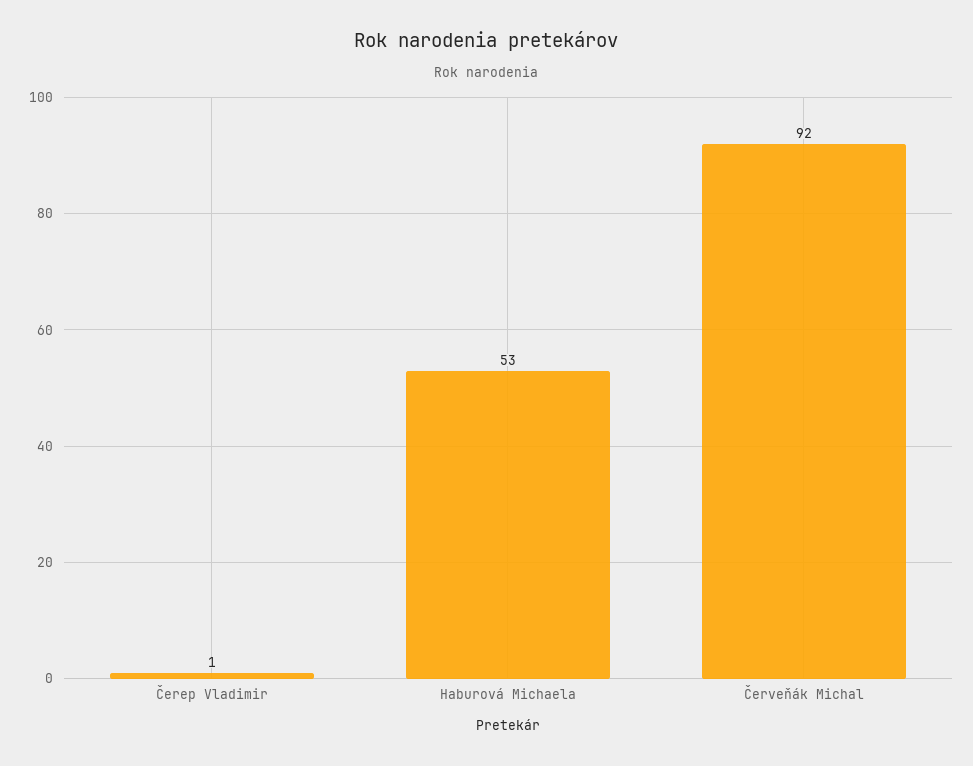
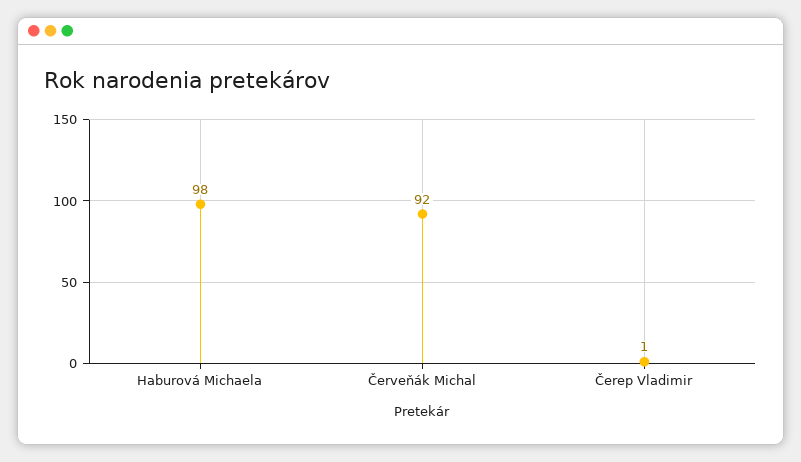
Haburová Michaela: 53 -> 98

